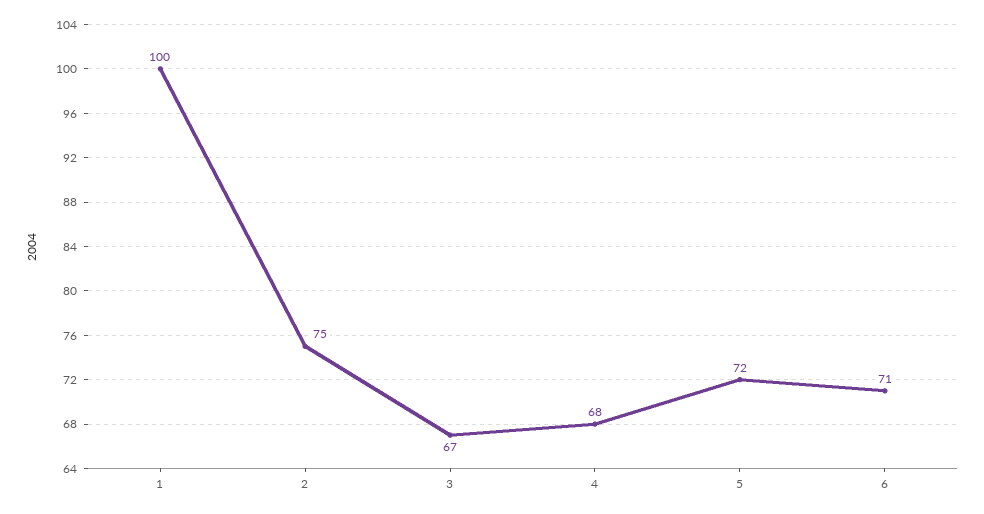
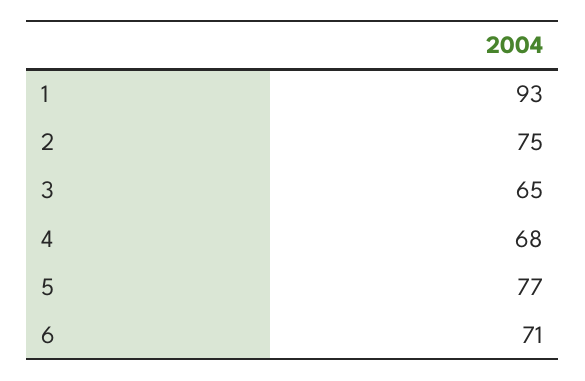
1: 100 -> 93
3: 67 -> 65
5: 72 -> 77

